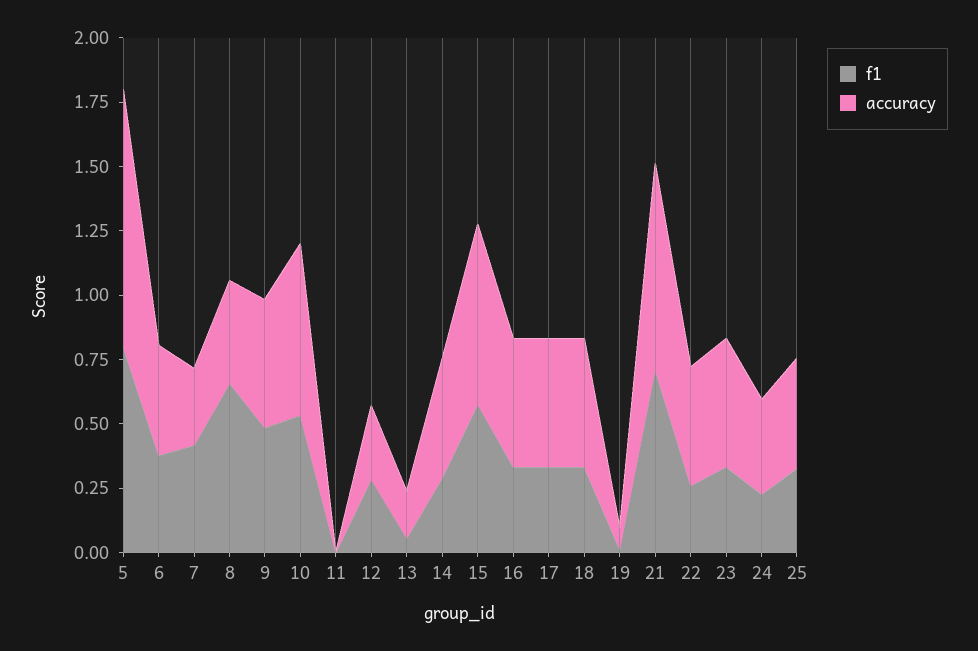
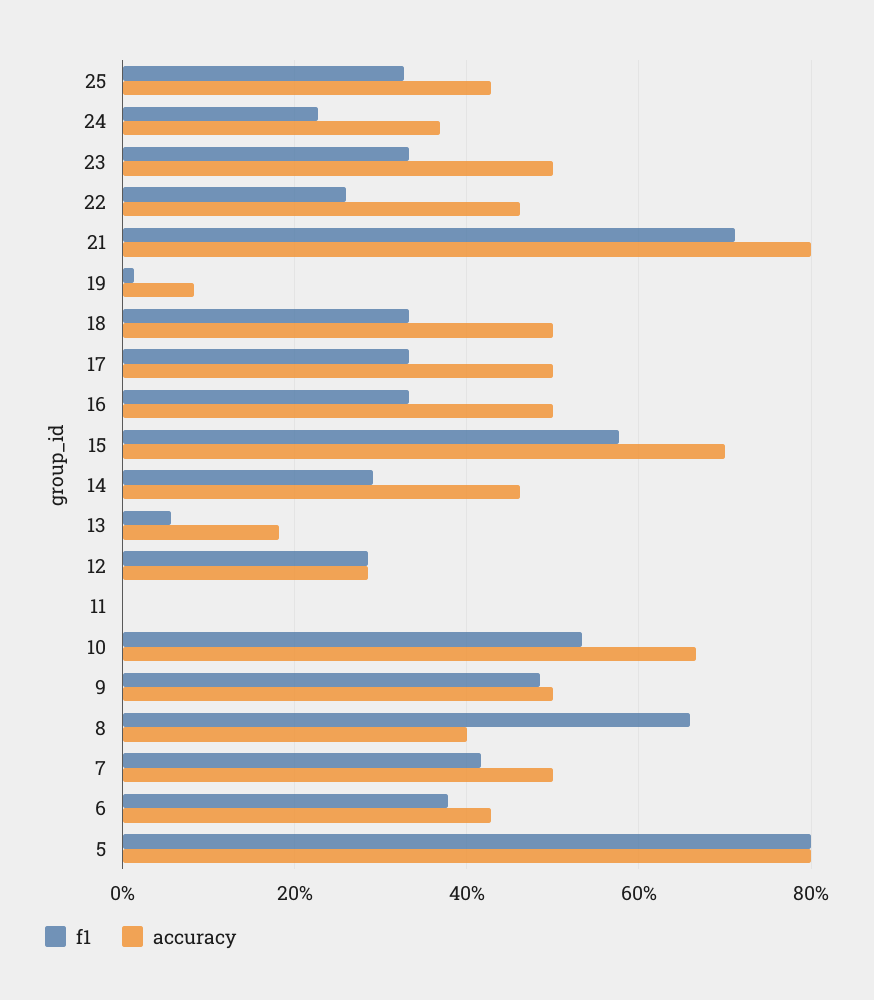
accuracy, 5: 1 -> 0.8
accuracy, 7: 0.3 -> 0.5

